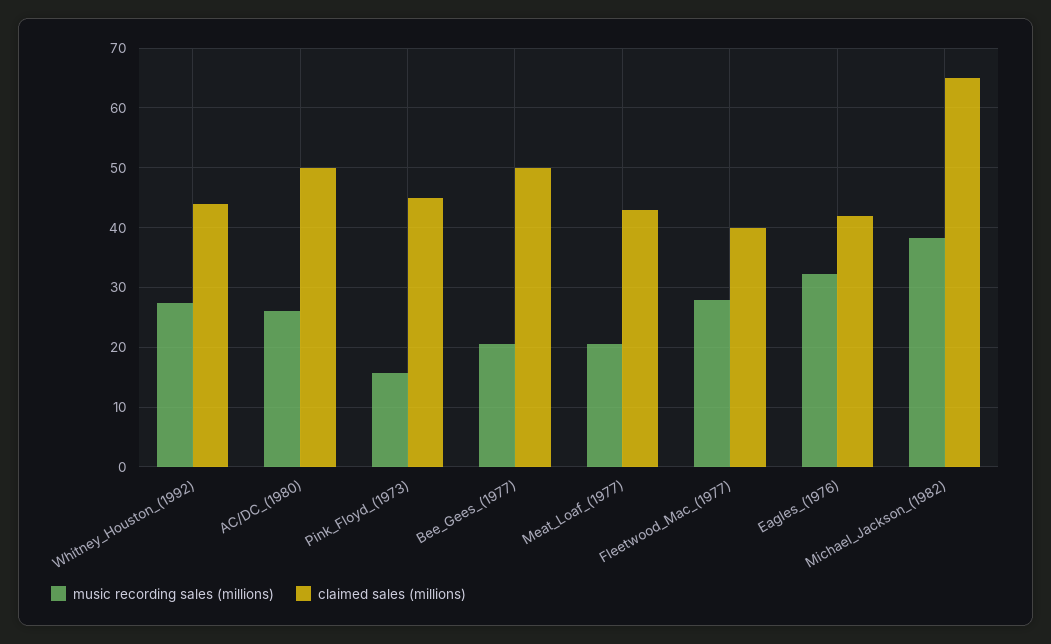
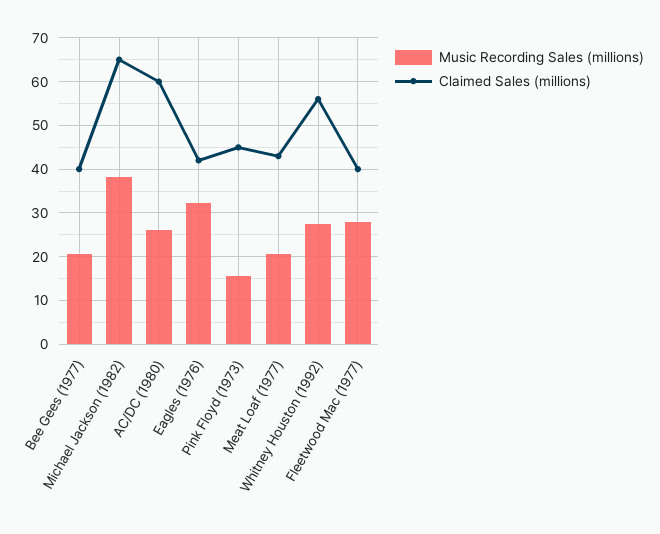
claimed sales (millions), Whitney_Houston_(1992): 44 -> 56
claimed sales (millions), AC/DC_(1980): 50 -> 60
claimed sales (millions), Bee_Gees_(1977): 50 -> 40

